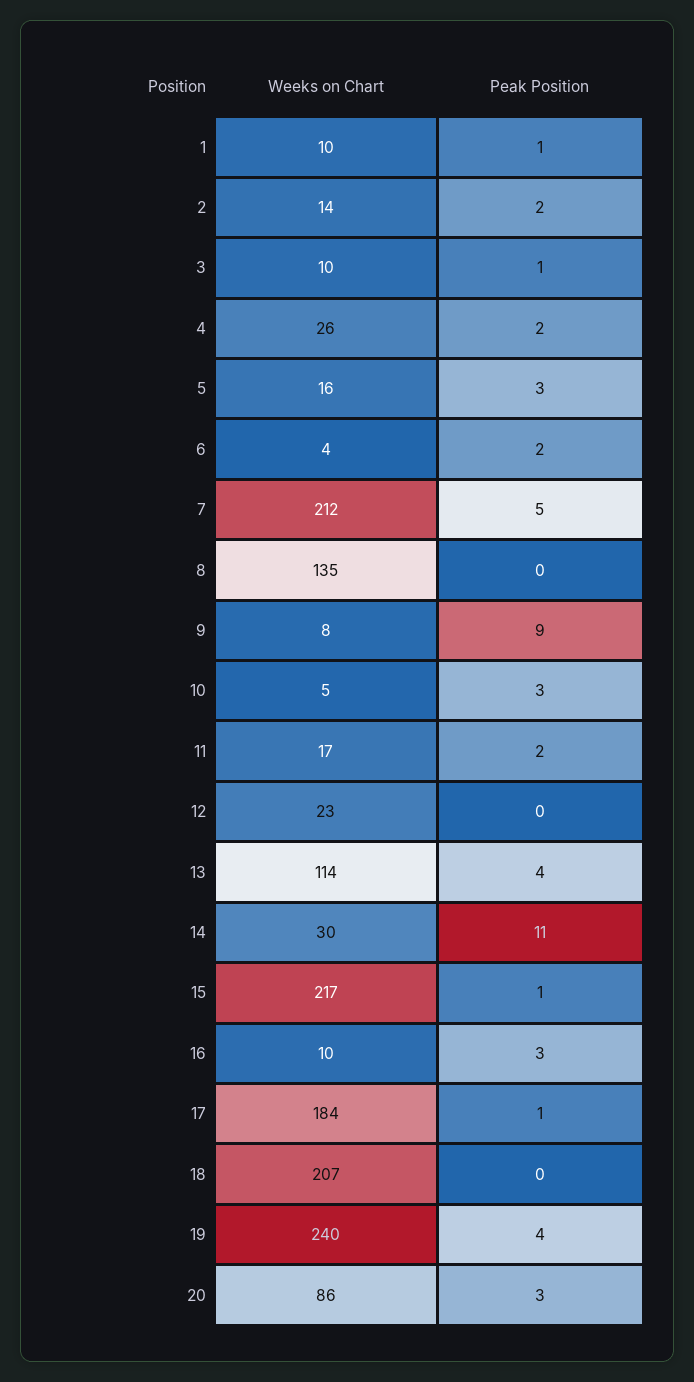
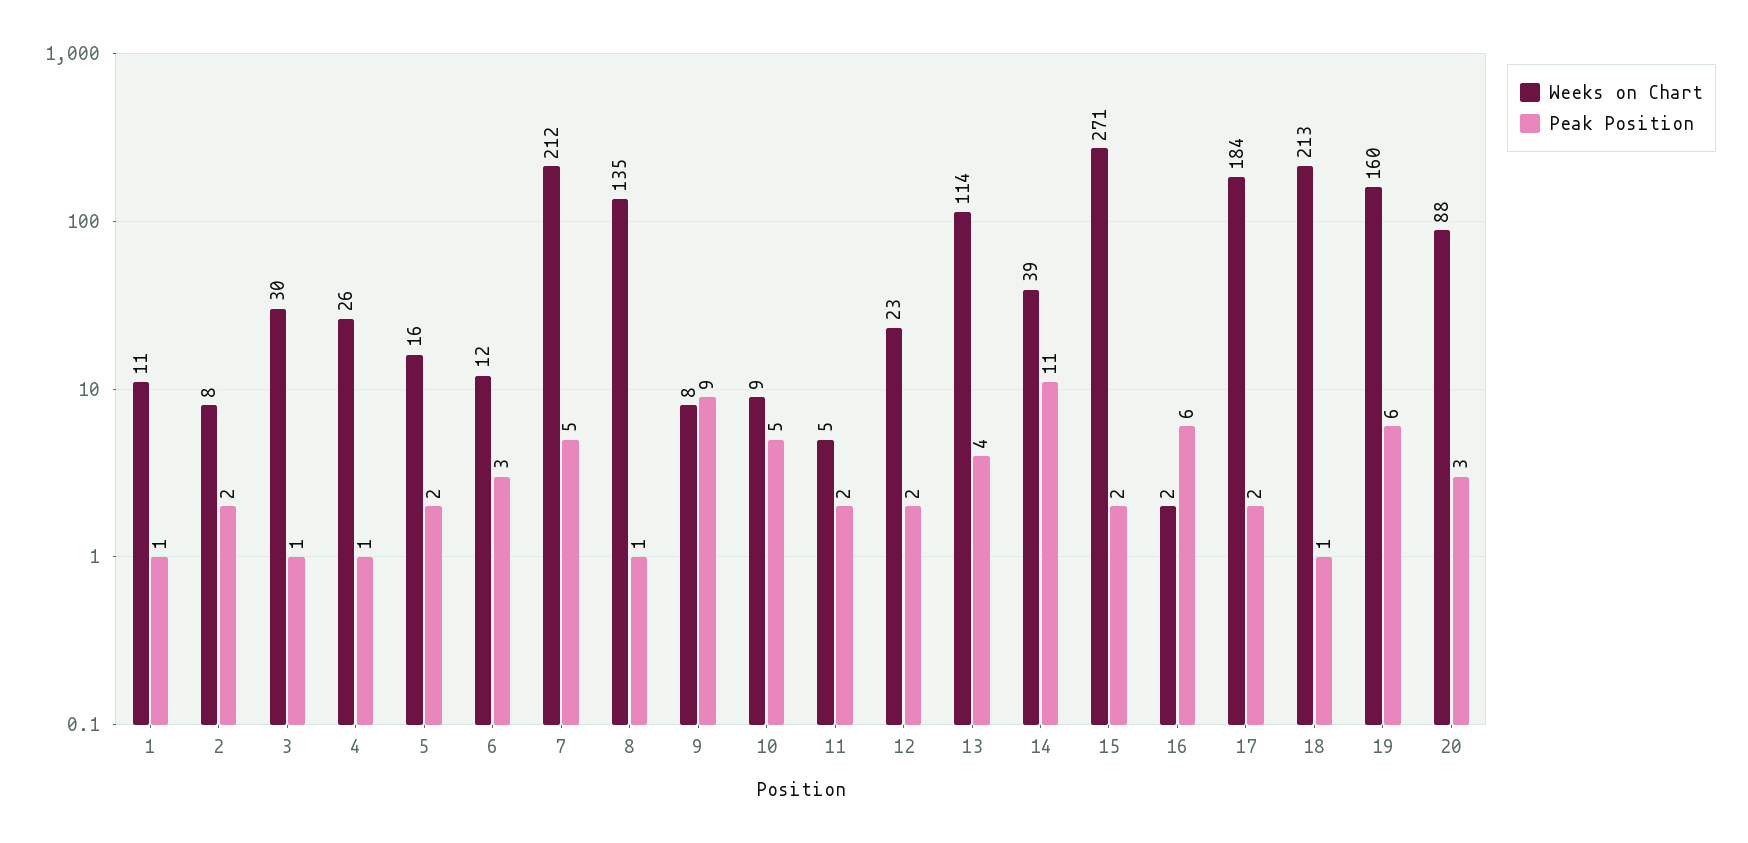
Weeks on Chart, 1: 10 -> 11
Weeks on Chart, 2: 14 -> 8
Weeks on Chart, 3: 10 -> 30
Peak Position, 4: 2 -> 1
Peak Position, 5: 3 -> 2
Weeks on Chart, 6: 4 -> 12
Peak Position, 6: 2 -> 3
Peak Position, 8: 0 -> 1
Weeks on Chart, 10: 5 -> 9
Peak Position, 10: 3 -> 5
Weeks on Chart, 11: 17 -> 5
Peak Position, 12: 0 -> 2
Weeks on Chart, 14: 30 -> 39
Weeks on Chart, 15: 217 -> 271
Peak Position, 15: 1 -> 2
Weeks on Chart, 16: 10 -> 2
Peak Position, 16: 3 -> 6
Peak Position, 17: 1 -> 2
Weeks on Chart, 18: 207 -> 213
Peak Position, 18: 0 -> 1
Weeks on Chart, 19: 240 -> 160
Peak Position, 19: 4 -> 6
Weeks on Chart, 20: 86 -> 88

